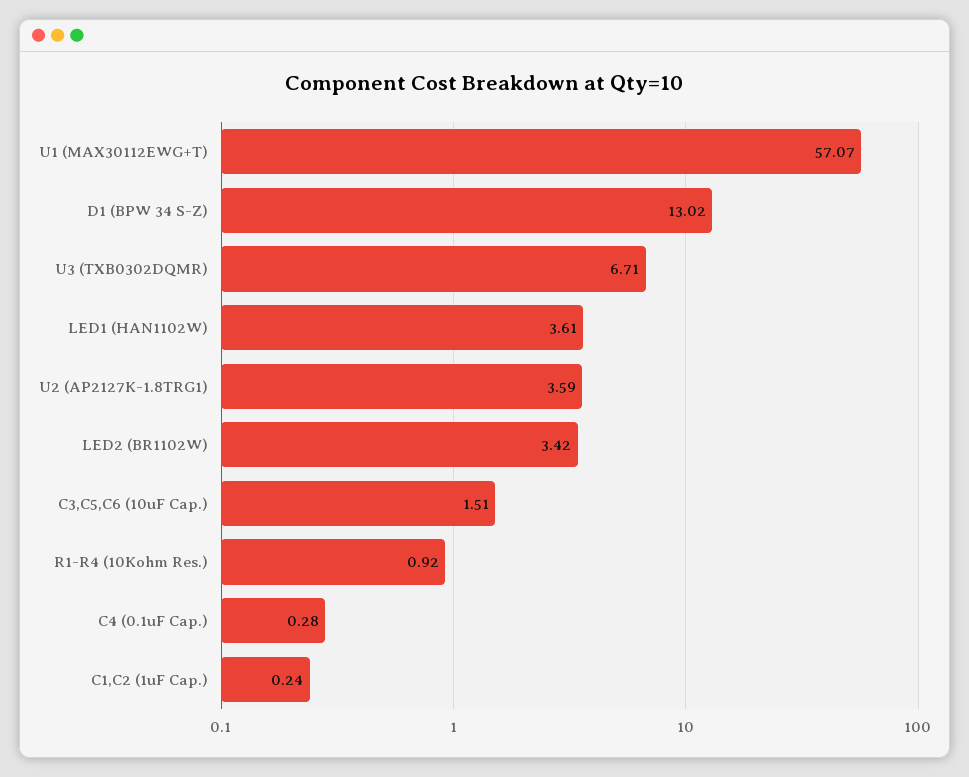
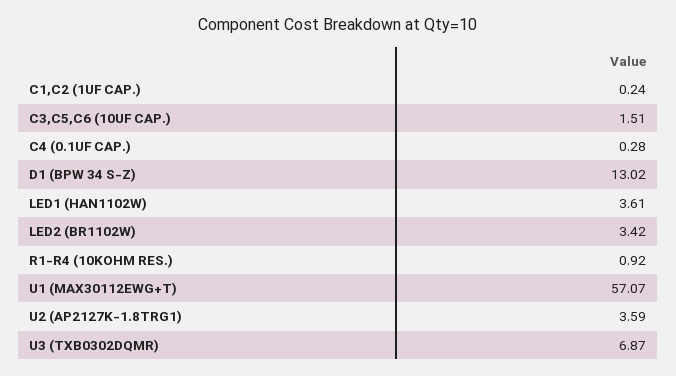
U3 (TXB0302DQMR): 6.71 -> 6.87

